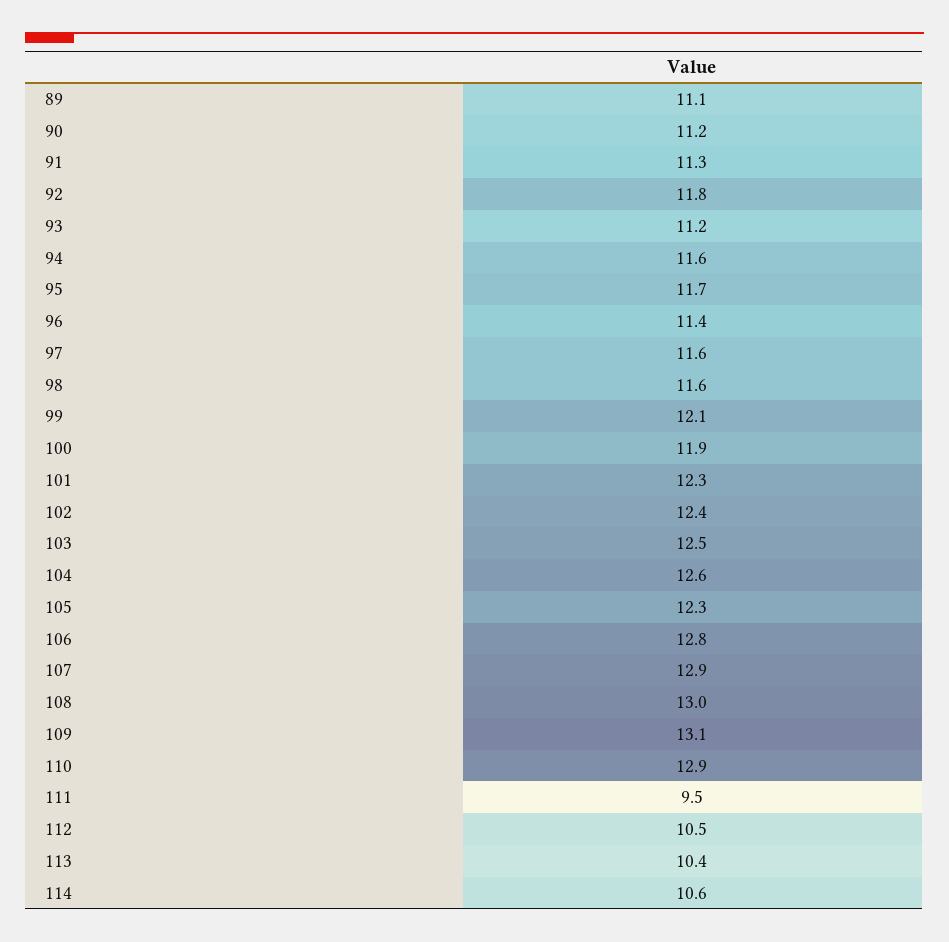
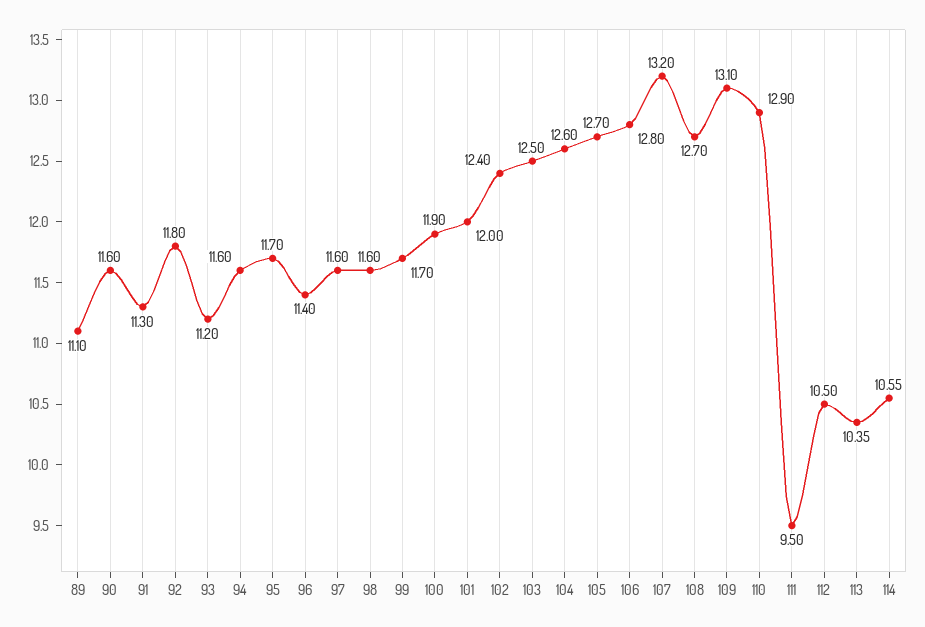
90: 11.2 -> 11.6
99: 12.1 -> 11.7
101: 12.3 -> 12
105: 12.3 -> 12.7
107: 12.9 -> 13.2
108: 13 -> 12.7

